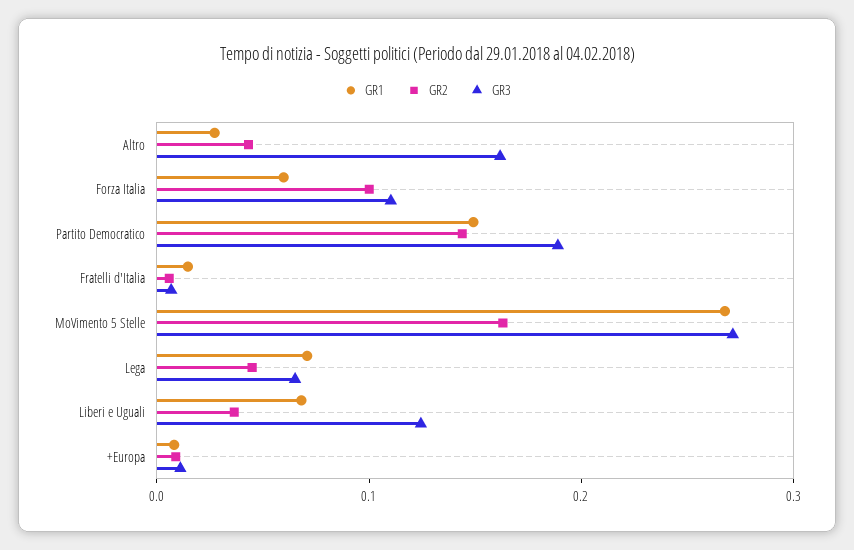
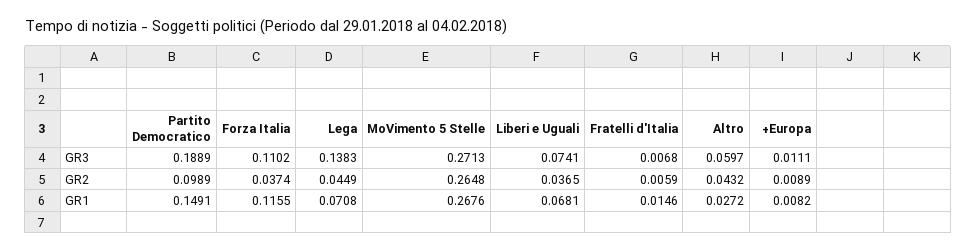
GR3, Altro: 0.16 -> 0.0597
GR1, Forza Italia: 0.06 -> 0.1155
GR2, Forza Italia: 0.1 -> 0.0374
GR2, Partito Democratico: 0.14 -> 0.0989
GR2, MoVimento 5 Stelle: 0.16 -> 0.2648
GR3, Lega: 0.06 -> 0.1383
GR3, Liberi e Uguali: 0.12 -> 0.0741

